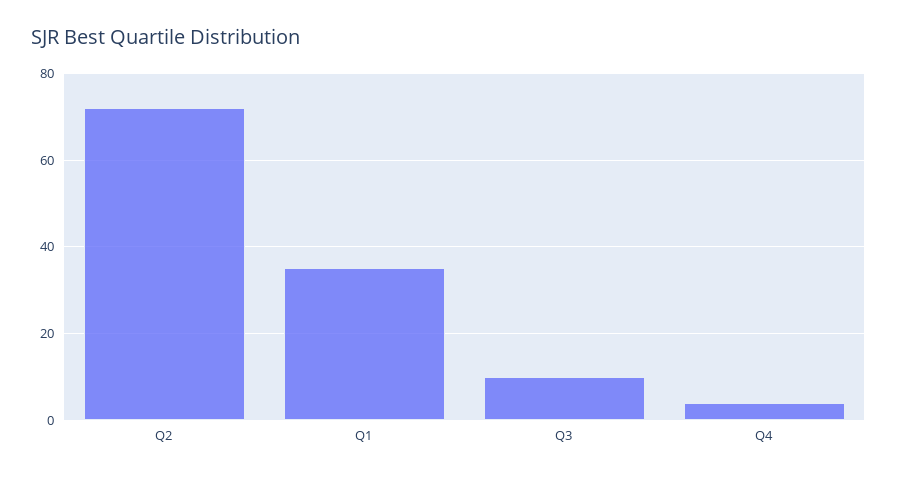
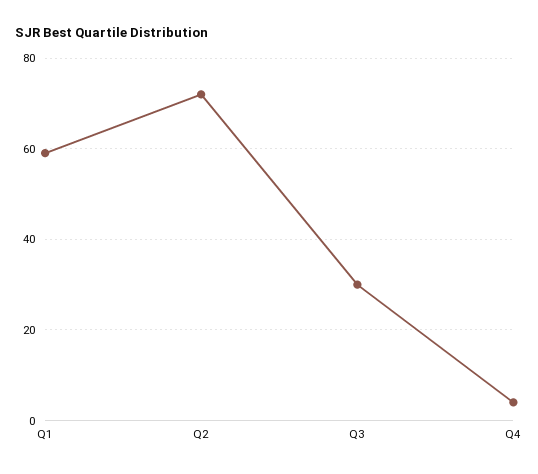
Q1: 35 -> 60
Q3: 10 -> 30

